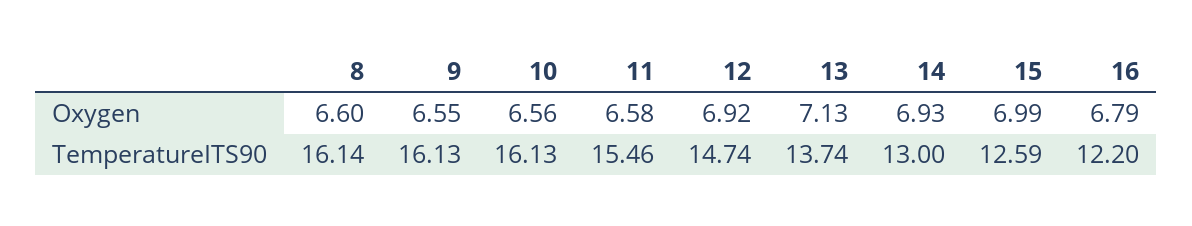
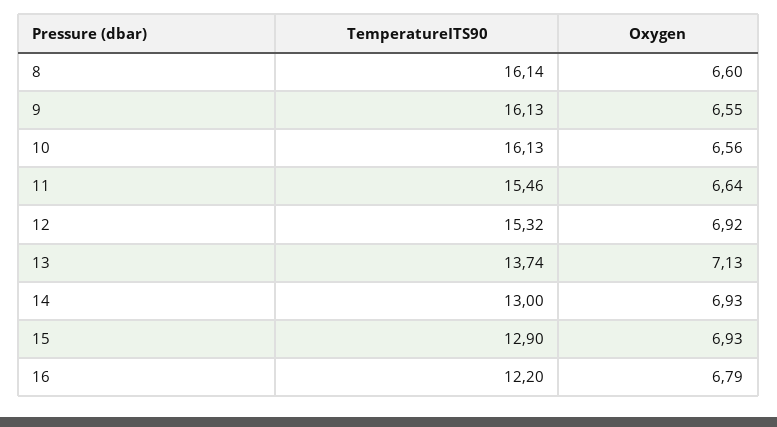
11, Oxygen: 6.58 -> 6.64
15, Oxygen: 6.99 -> 6.93
12, TemperatureITS90: 14.74 -> 15.32
15, TemperatureITS90: 12.59 -> 12.9

